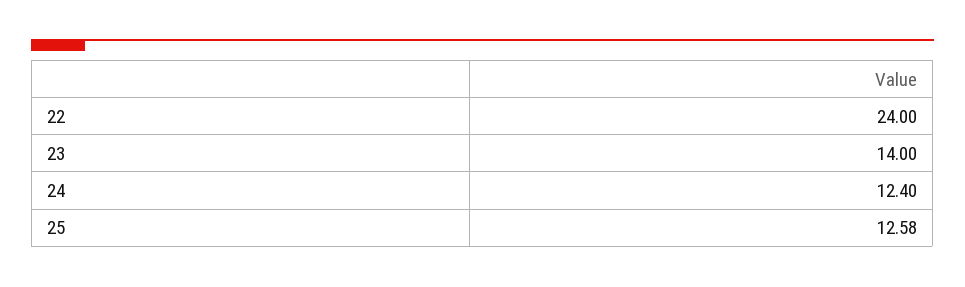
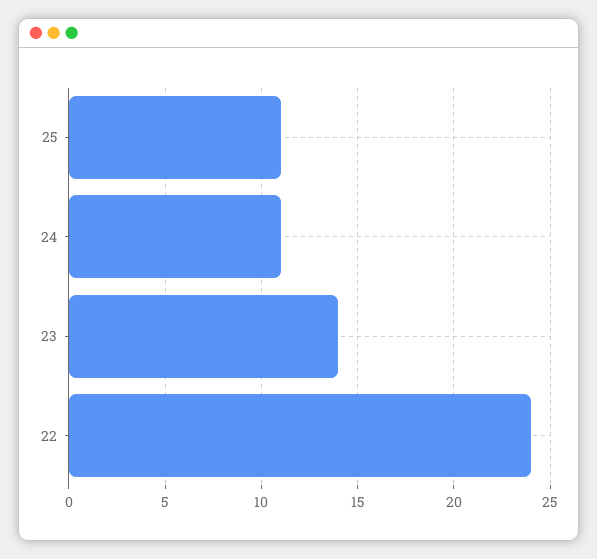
24: 12.4 -> 11
25: 12.58 -> 11

